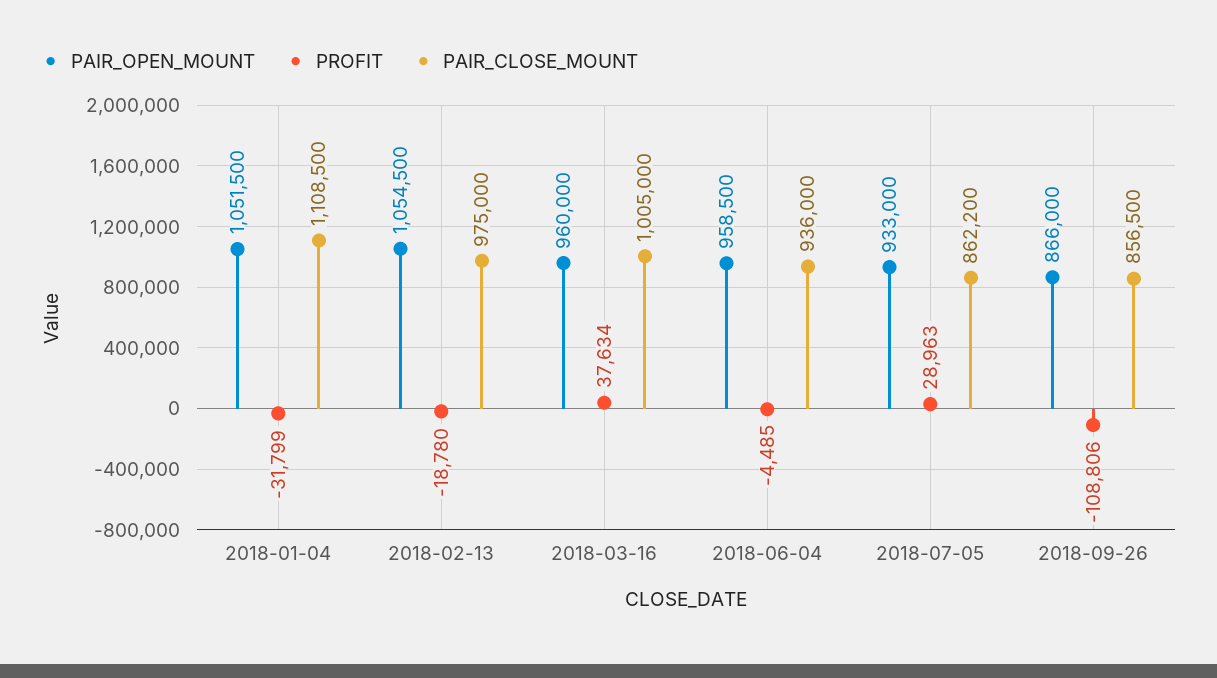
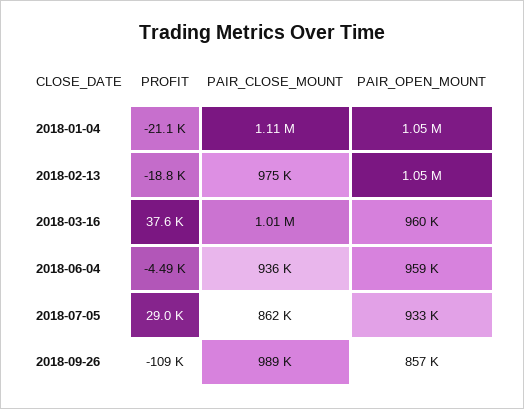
PROFIT, 2018-01-04: -31799 -> -21100
PAIR_OPEN_MOUNT, 2018-09-26: 866000 -> 857000
PAIR_CLOSE_MOUNT, 2018-09-26: 856500 -> 989000

